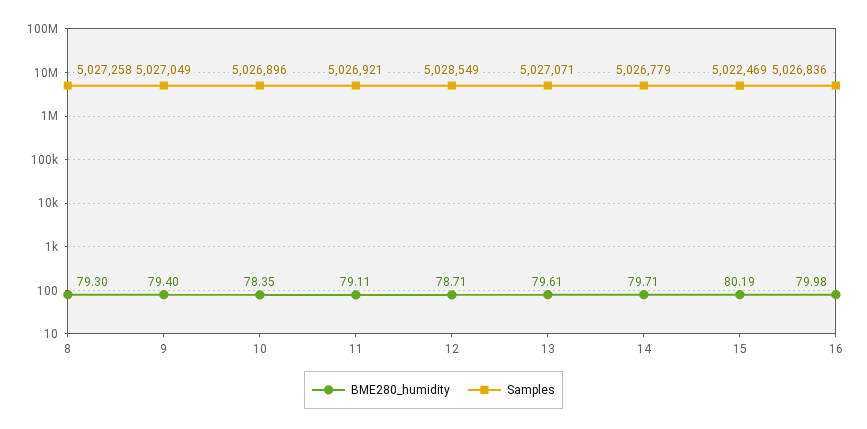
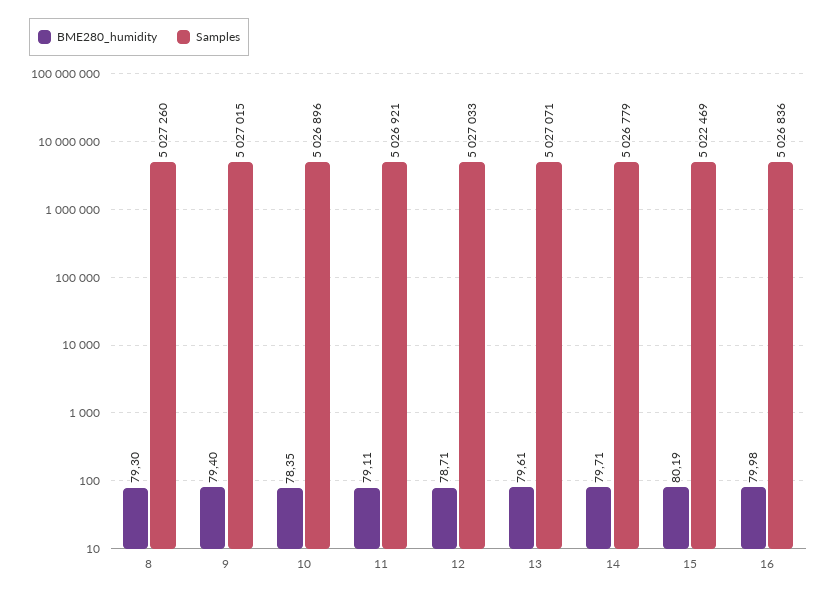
Samples, 8: 5027258 -> 5027260
Samples, 9: 5027049 -> 5027015
Samples, 12: 5028549 -> 5027033

